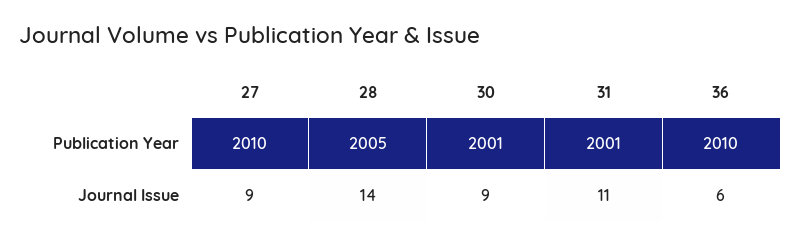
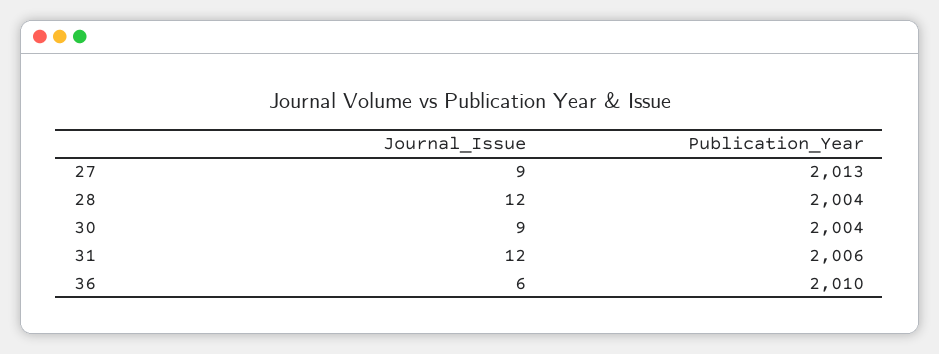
27, Publication Year: 2010 -> 2013
28, Publication Year: 2005 -> 2004
30, Publication Year: 2001 -> 2004
31, Publication Year: 2001 -> 2006
28, Journal Issue: 14 -> 12
31, Journal Issue: 11 -> 12

